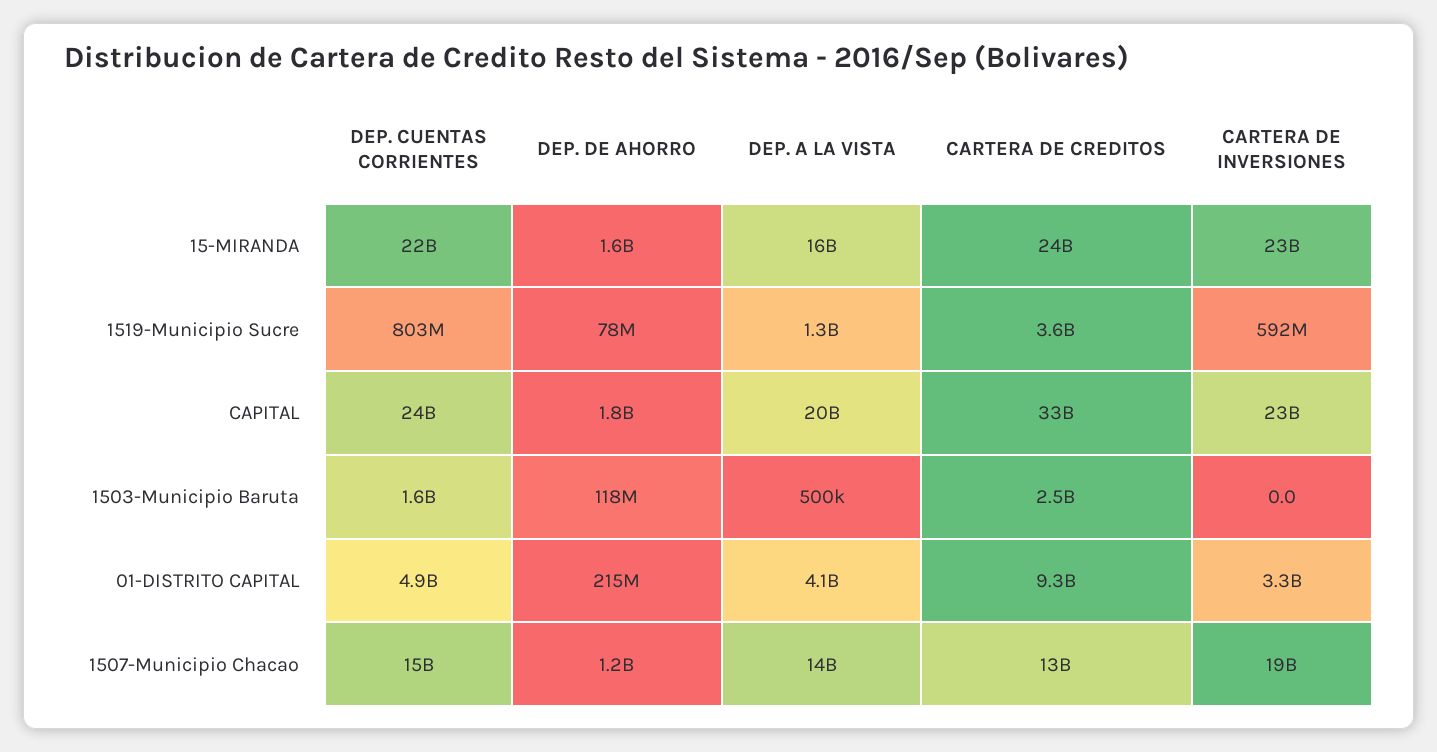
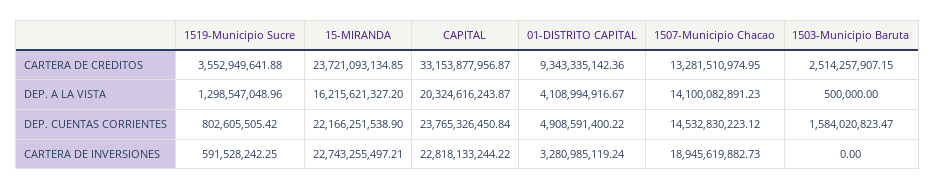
DEP. DE AHORRO, 15-MIRANDA: 1600000000 -> none
DEP. DE AHORRO, 1519-Municipio Sucre: 78000000 -> none
DEP. DE AHORRO, CAPITAL: 1800000000 -> none
DEP. DE AHORRO, 1503-Municipio Baruta: 118000000 -> none
DEP. DE AHORRO, 01-DISTRITO CAPITAL: 215000000 -> none
DEP. DE AHORRO, 1507-Municipio Chacao: 1200000000 -> none

